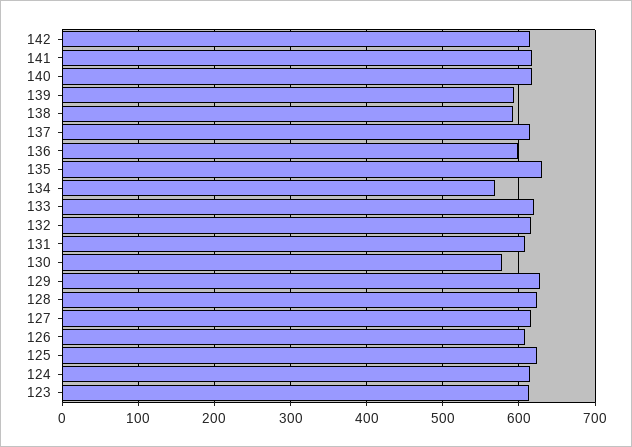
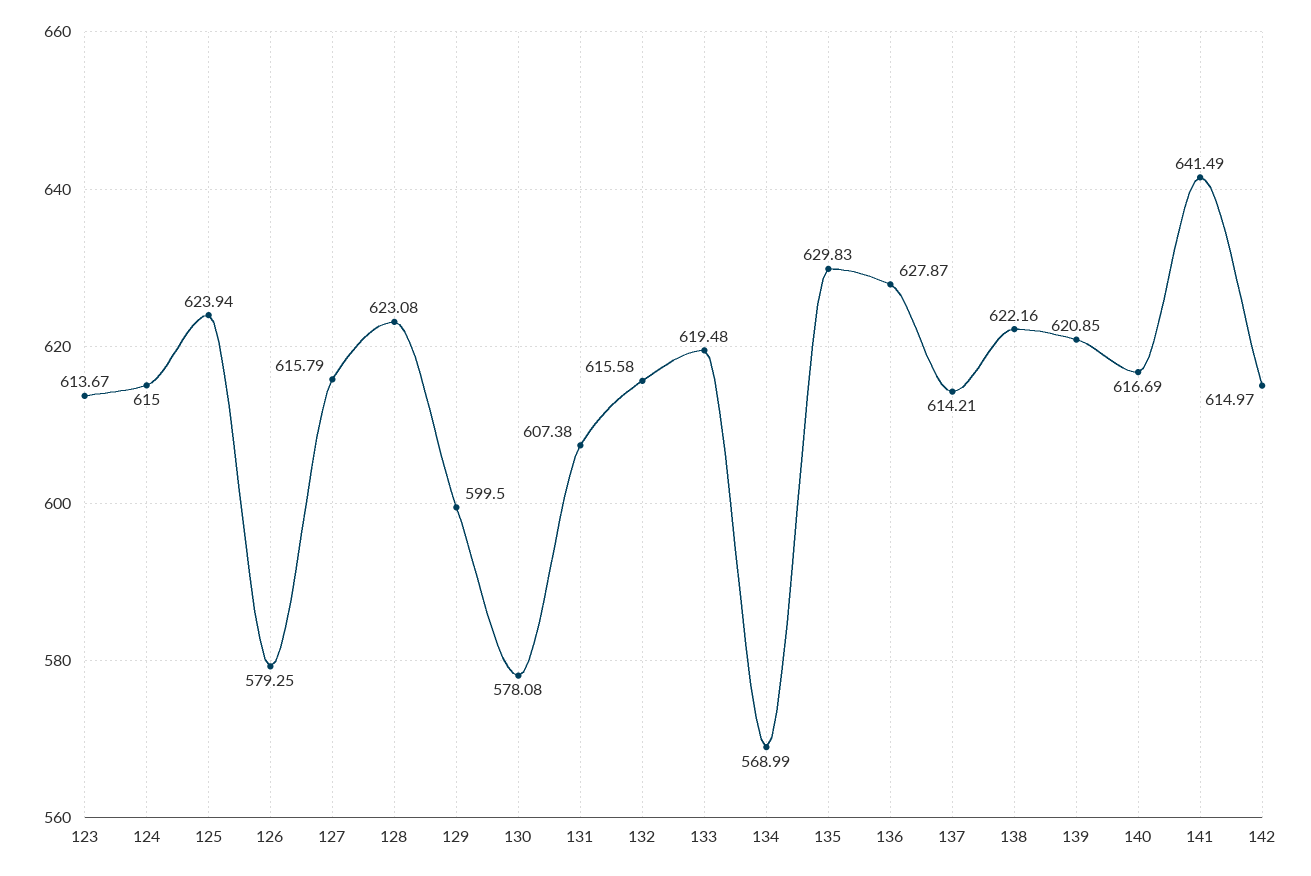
141: 620 -> 641.49
139: 590 -> 620.85
138: 590 -> 622.16
136: 600 -> 627.87
129: 630 -> 599.5
126: 610 -> 579.25

